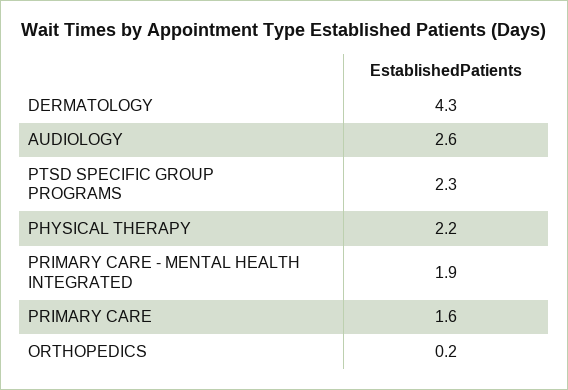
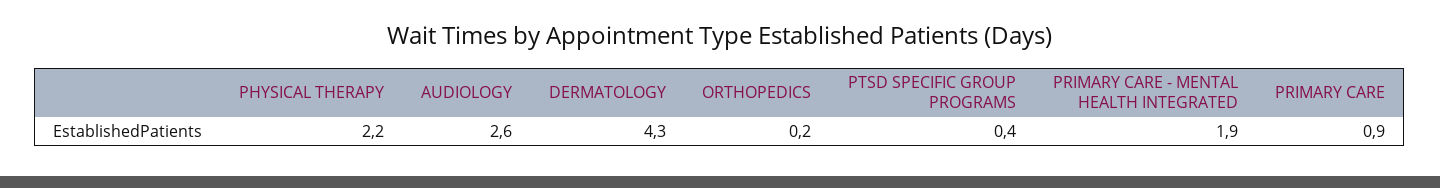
PTSD SPECIFIC GROUP PROGRAMS: 2.3 -> 0.4
PRIMARY CARE: 1.6 -> 0.9

